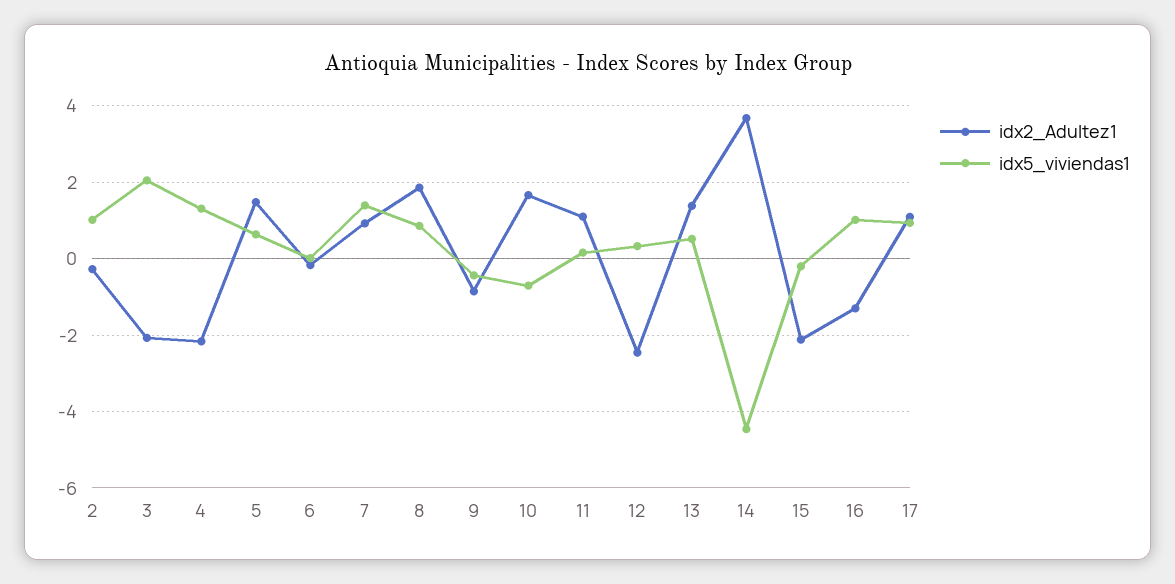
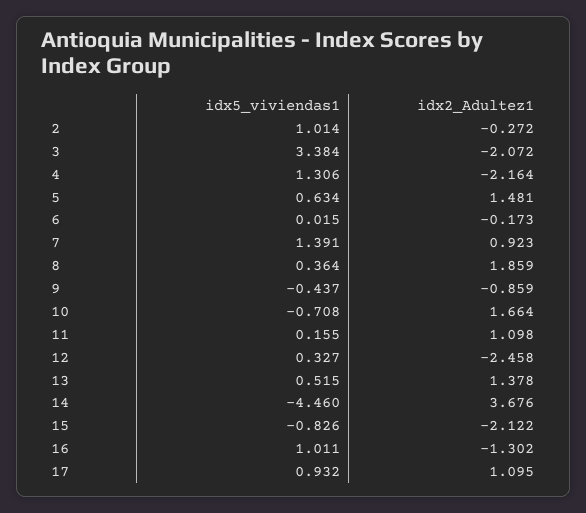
idx5_viviendas1, 3: 2 -> 3.384
idx5_viviendas1, 8: 0.8 -> 0.364
idx5_viviendas1, 15: -0.2 -> -0.826

